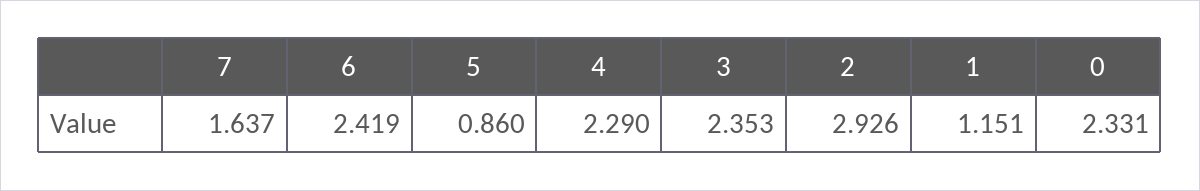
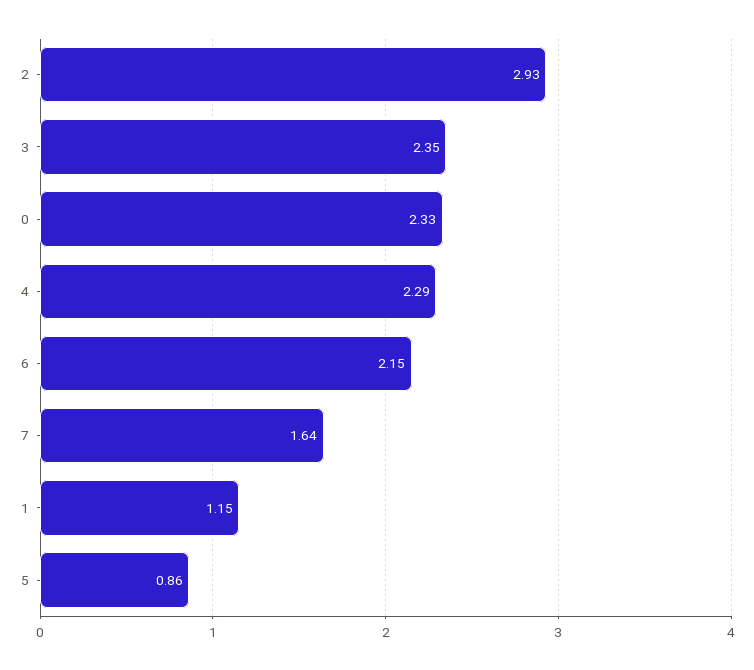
6: 2.419 -> 2.15

